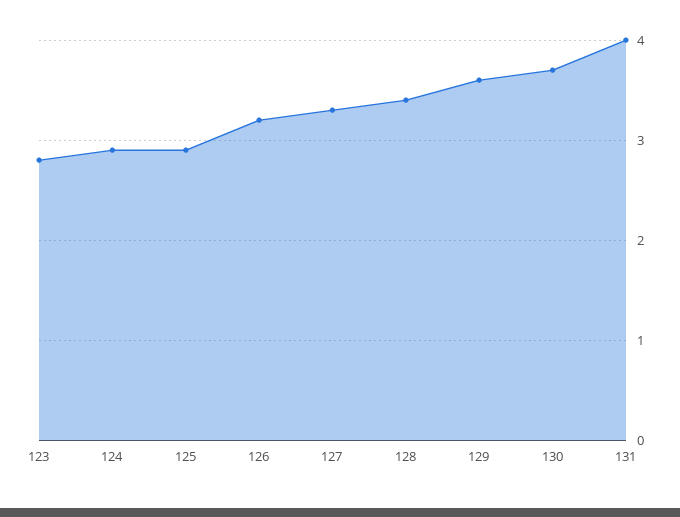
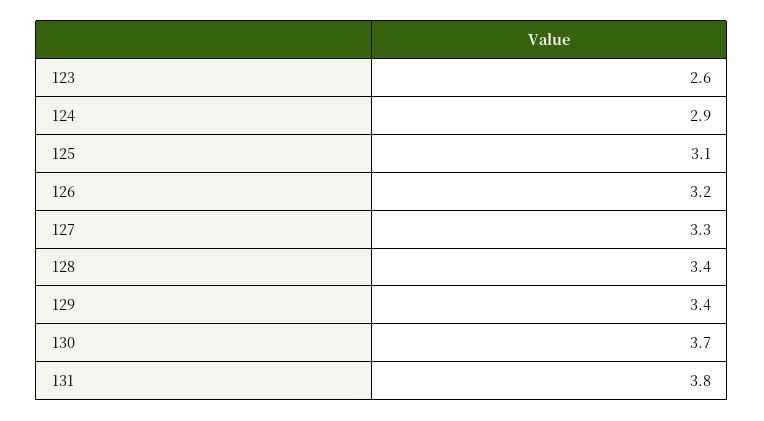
123: 2.8 -> 2.6
125: 2.9 -> 3.1
129: 3.6 -> 3.4
131: 4 -> 3.8

